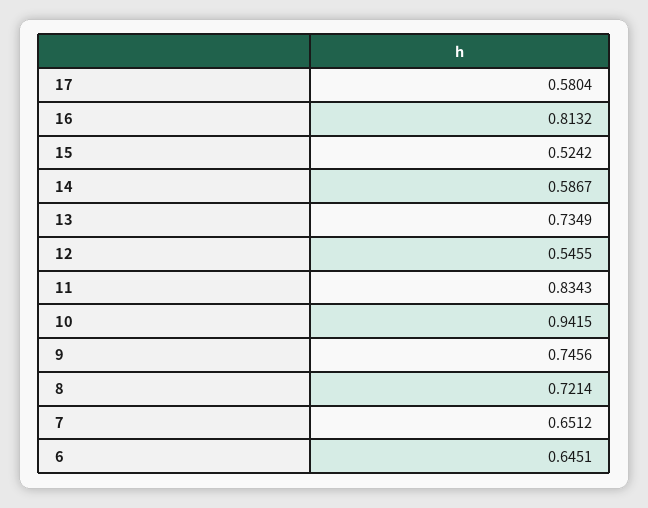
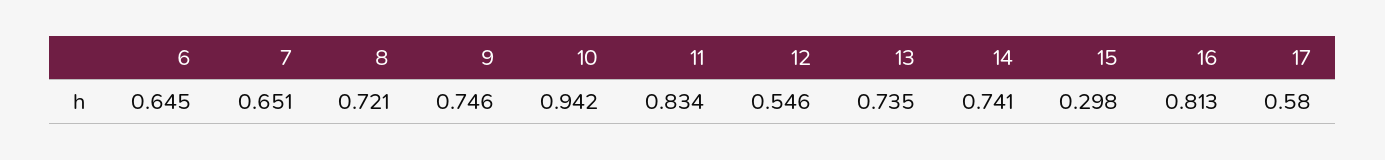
15: 0.5242 -> 0.298
14: 0.5867 -> 0.741

